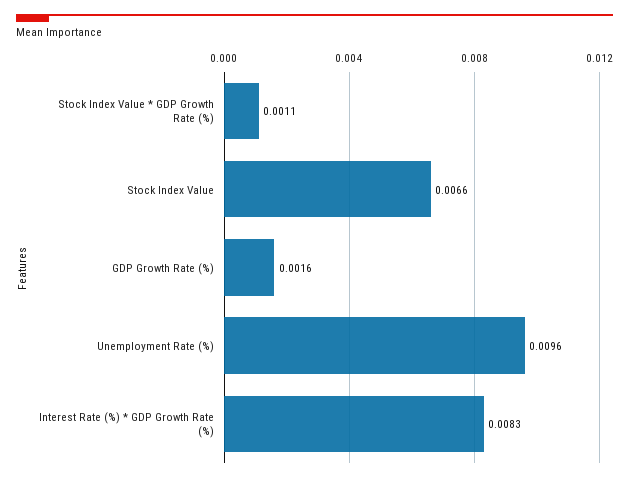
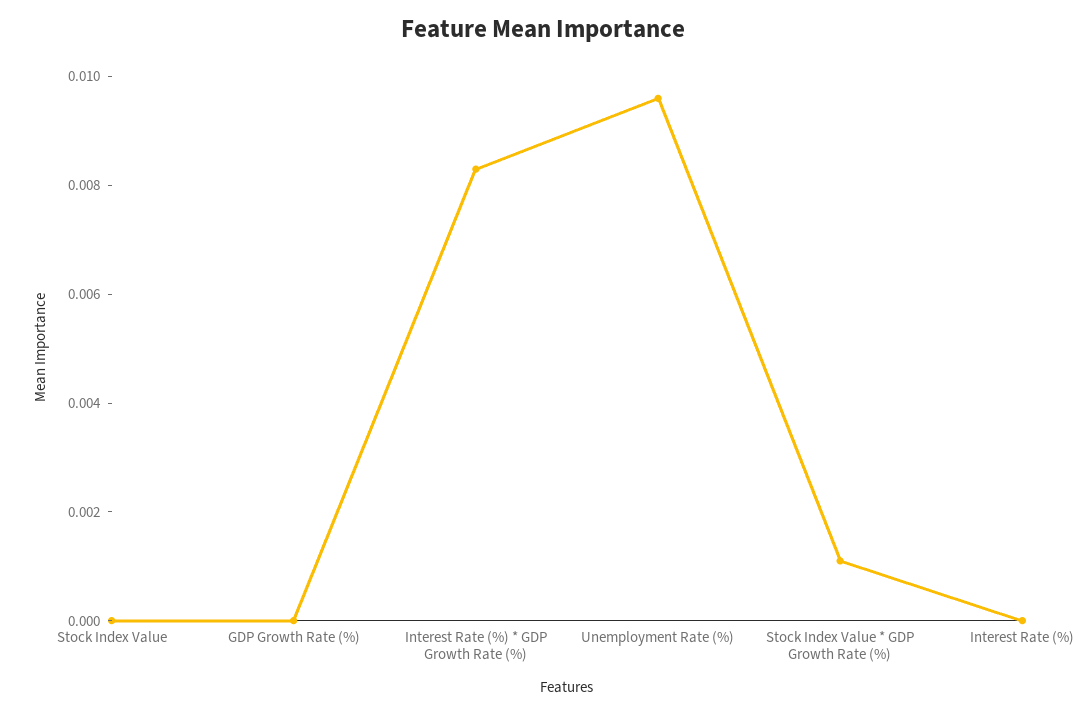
Stock Index Value: 0.0066 -> 0
GDP Growth Rate (%): 0.0016 -> 0
Interest Rate (%): none -> 0

